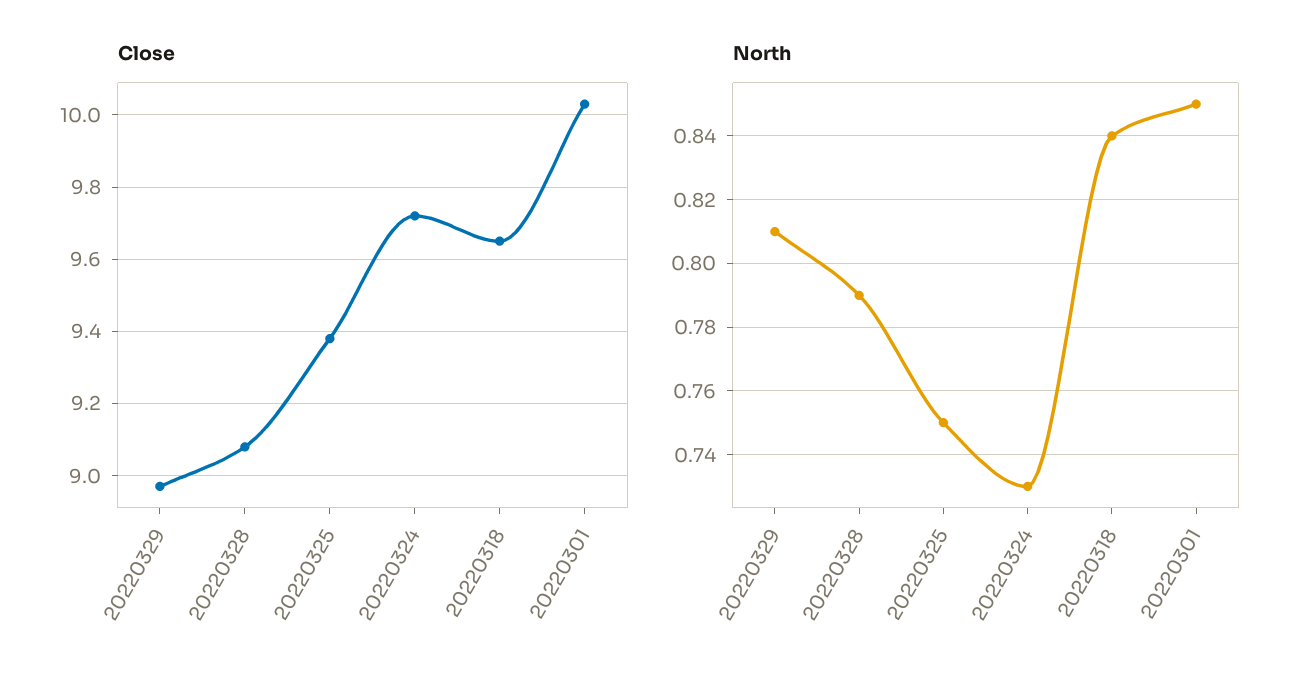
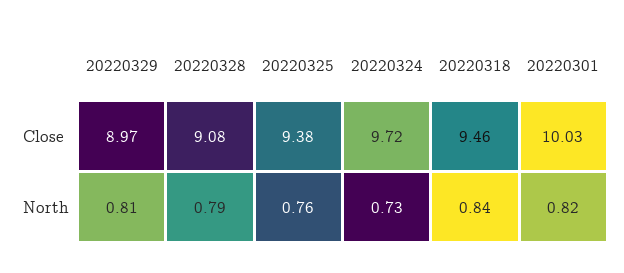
Close, 20220318: 9.65 -> 9.46
North, 20220325: 0.75 -> 0.76
North, 20220301: 0.85 -> 0.82

